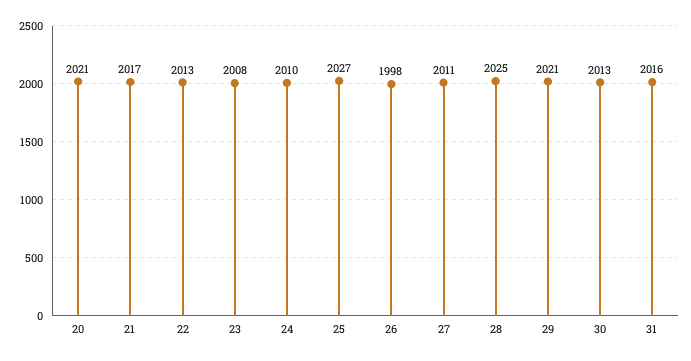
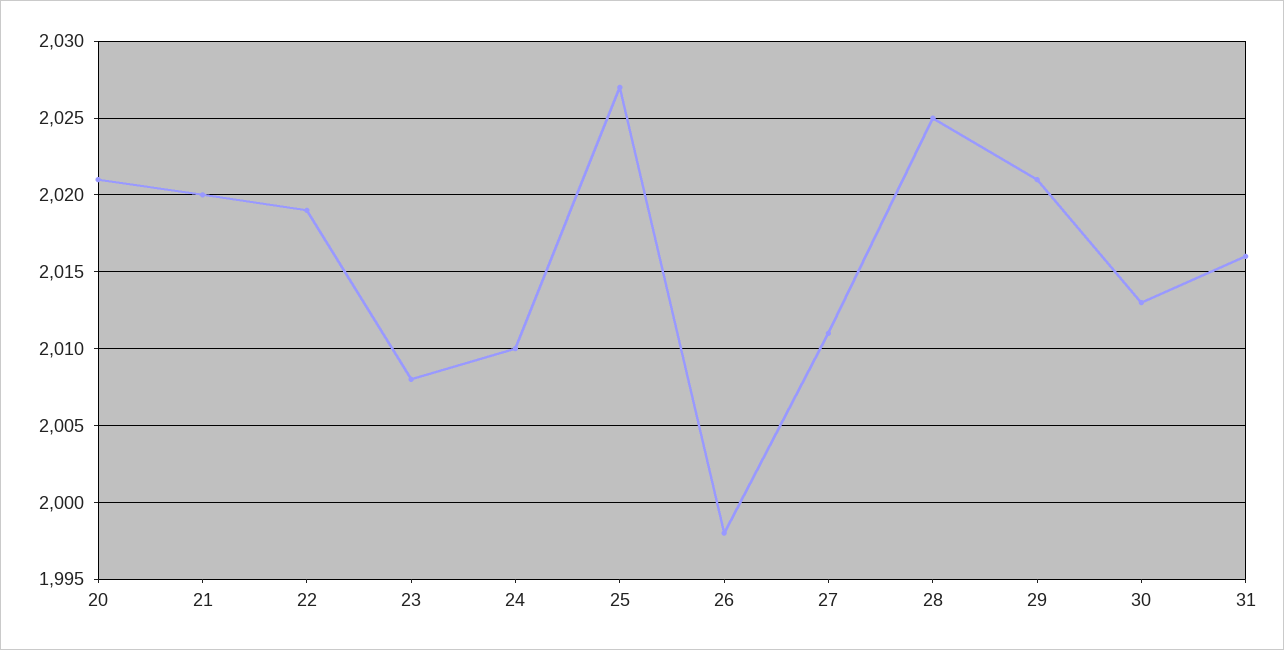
21: 2017 -> 2020
22: 2013 -> 2019

